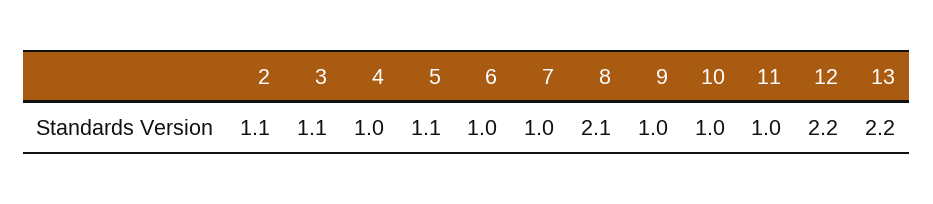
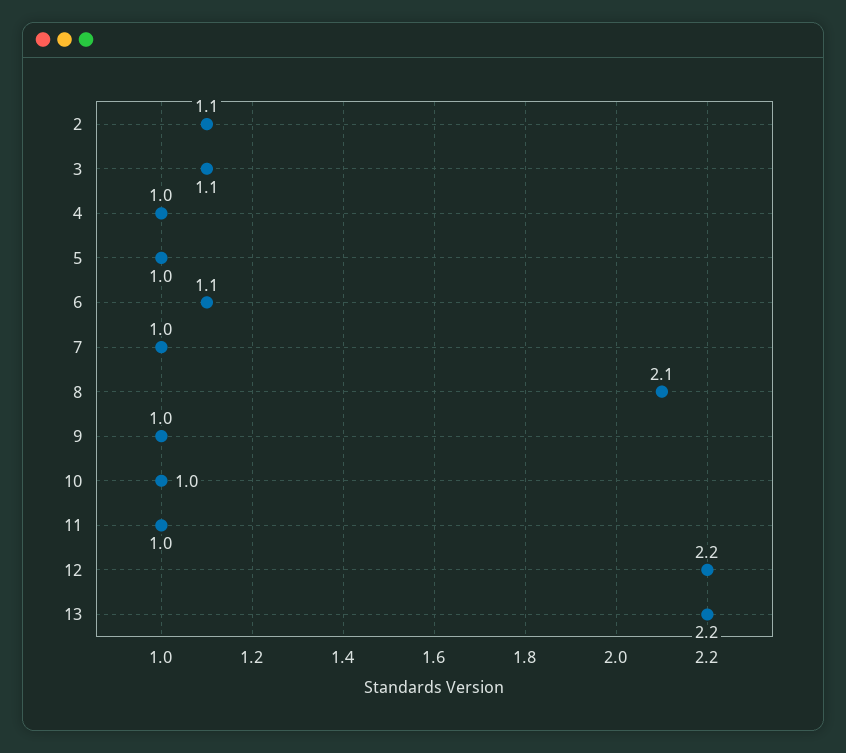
5: 1.1 -> 1
6: 1 -> 1.1

